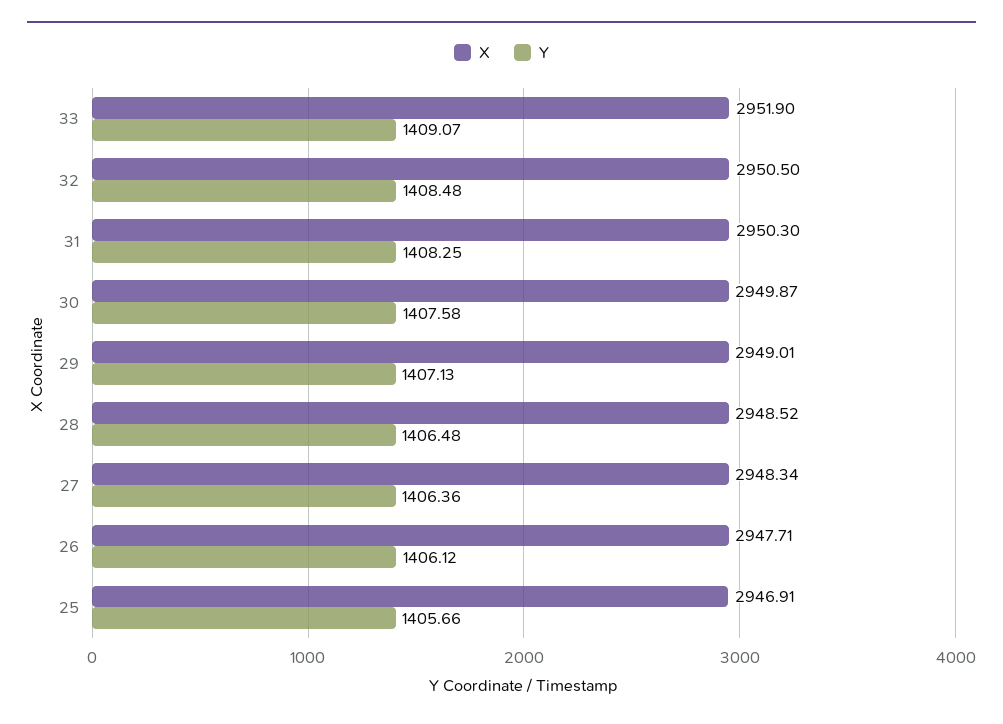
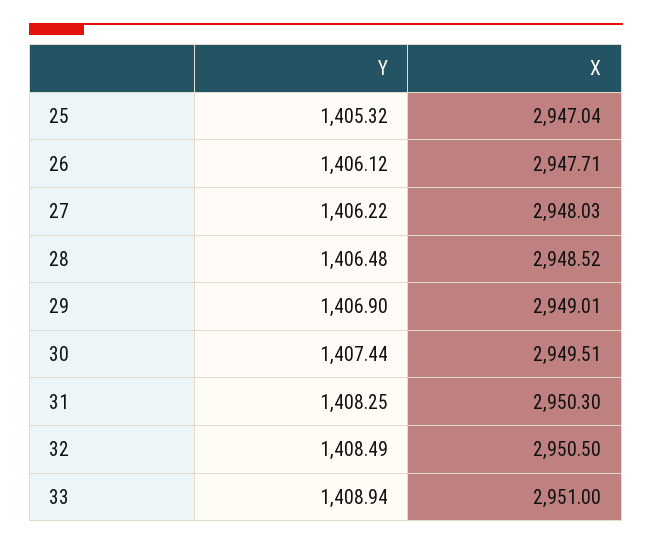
X, 33: 2951.9 -> 2951
Y, 33: 1409.07 -> 1408.94
Y, 32: 1408.48 -> 1408.49
X, 30: 2949.87 -> 2949.51
Y, 30: 1407.58 -> 1407.44
Y, 29: 1407.13 -> 1406.9
X, 27: 2948.34 -> 2948.03
Y, 27: 1406.36 -> 1406.22
X, 25: 2946.91 -> 2947.04
Y, 25: 1405.66 -> 1405.32

